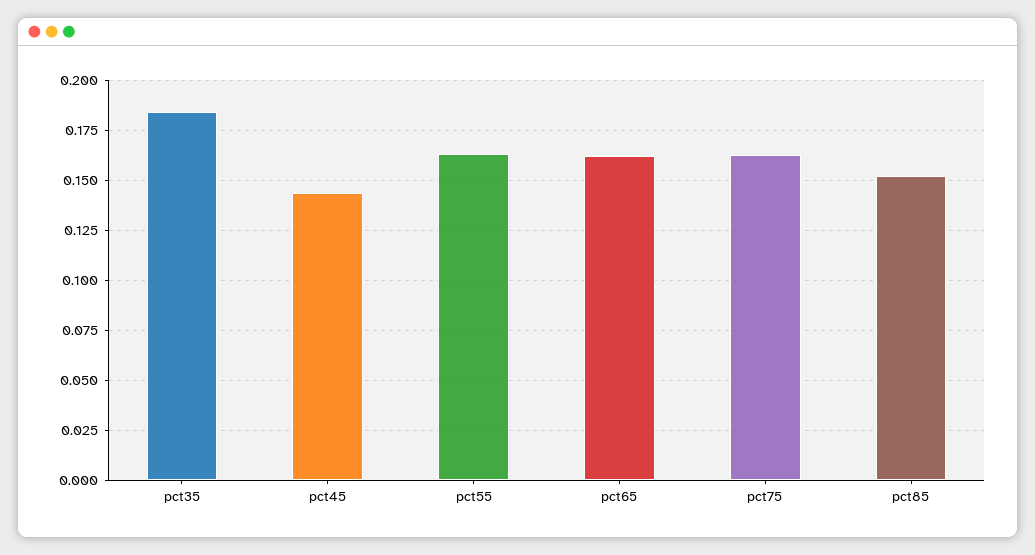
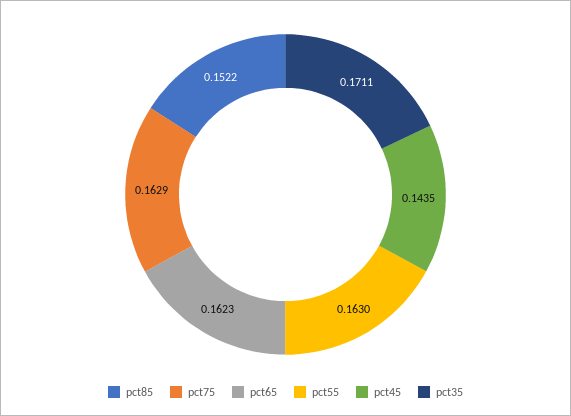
pct35: 0.185 -> 0.1711

